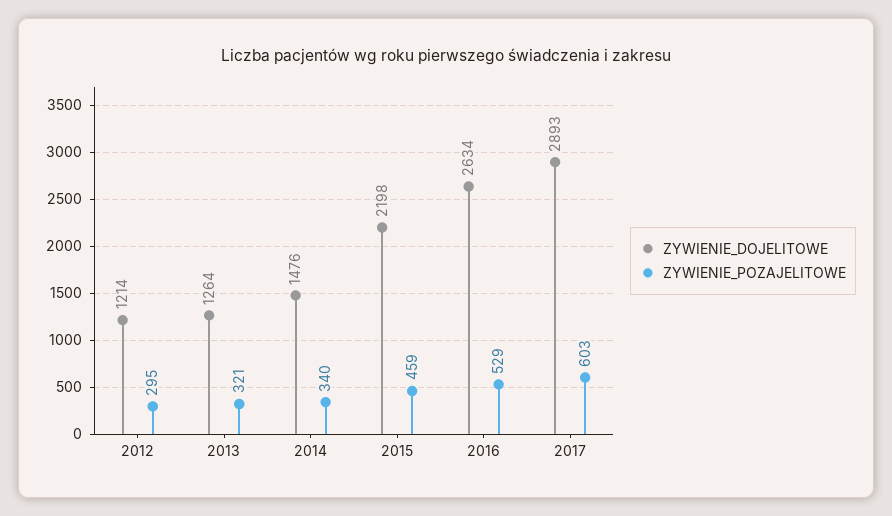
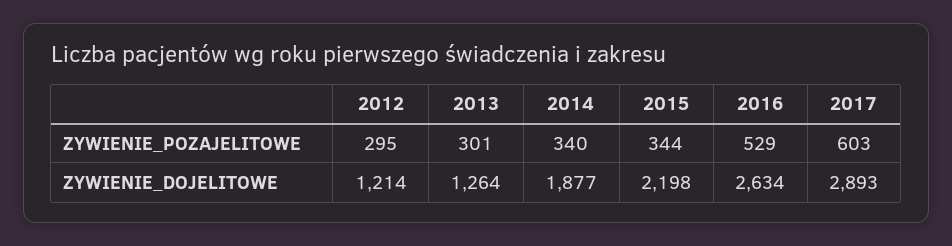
ZYWIENIE_POZAJELITOWE, 2013: 321 -> 301
ZYWIENIE_DOJELITOWE, 2014: 1476 -> 1877
ZYWIENIE_POZAJELITOWE, 2015: 459 -> 344

